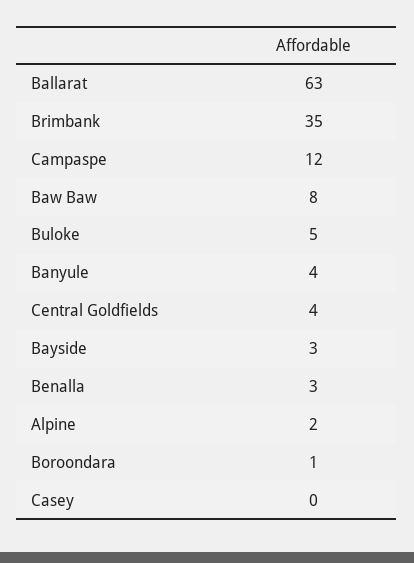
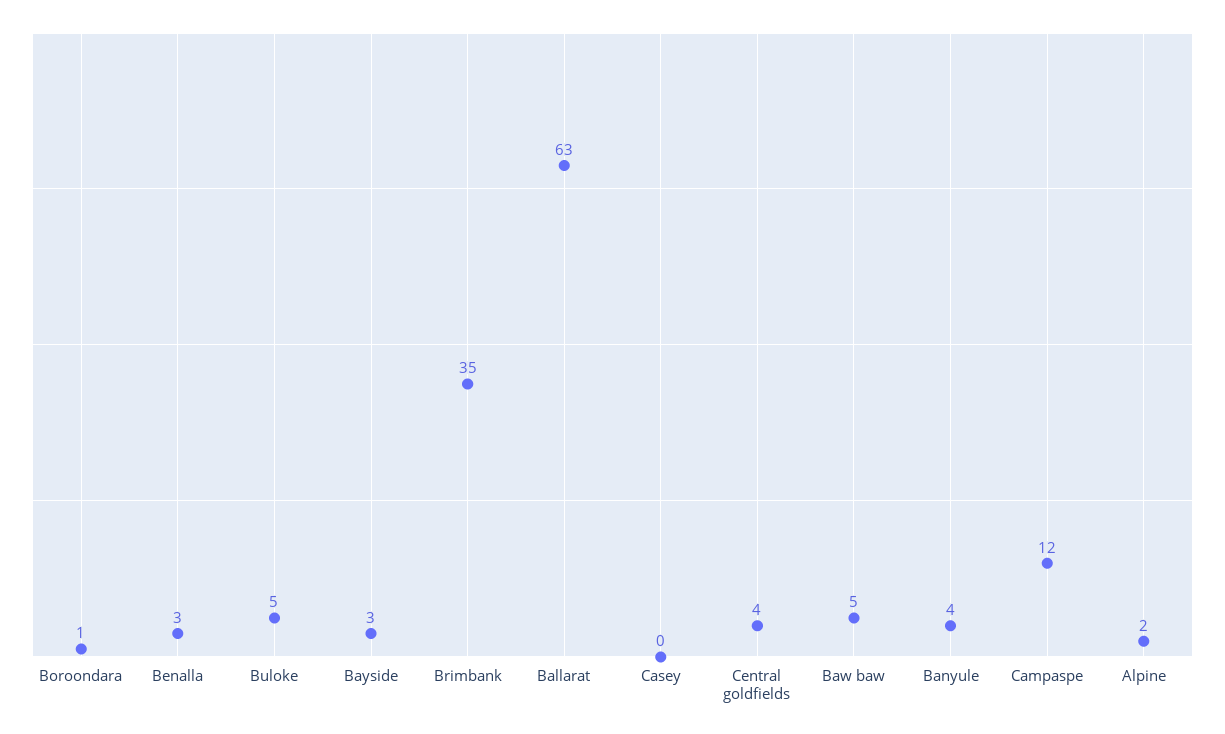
Baw Baw: 8 -> 5

